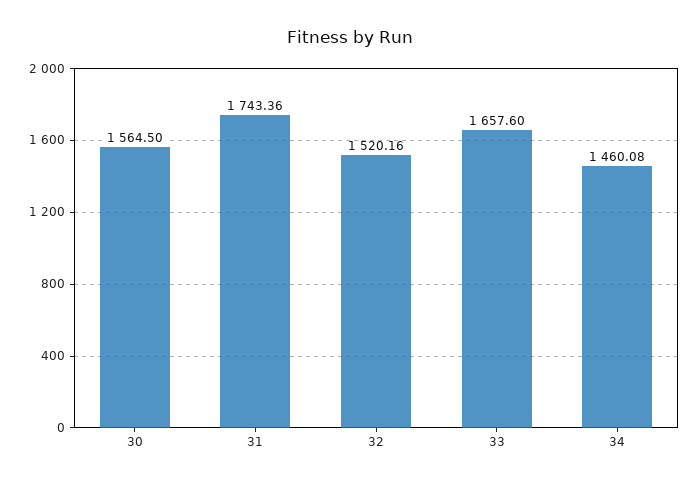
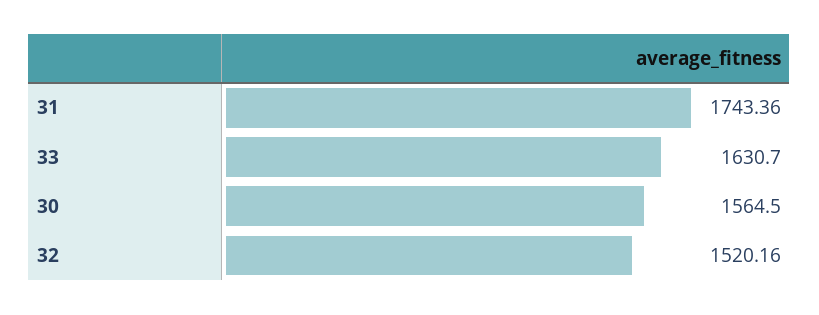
33: 1657.6 -> 1630.7
34: 1460.08 -> none

